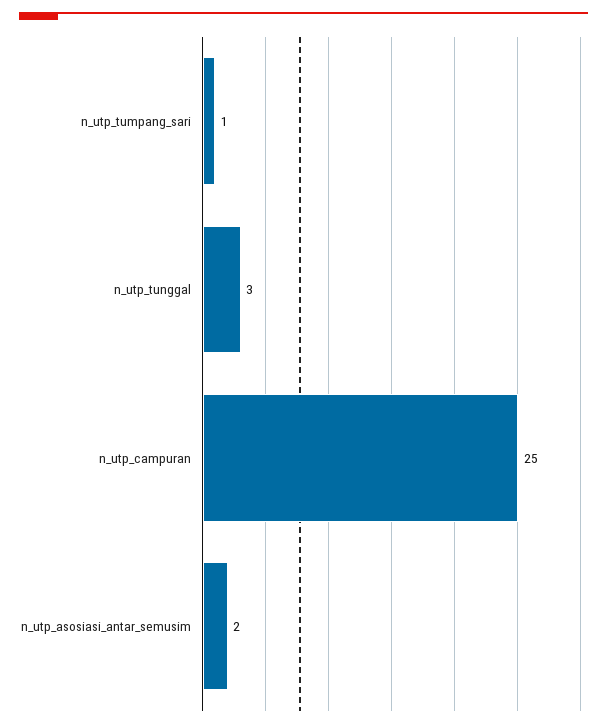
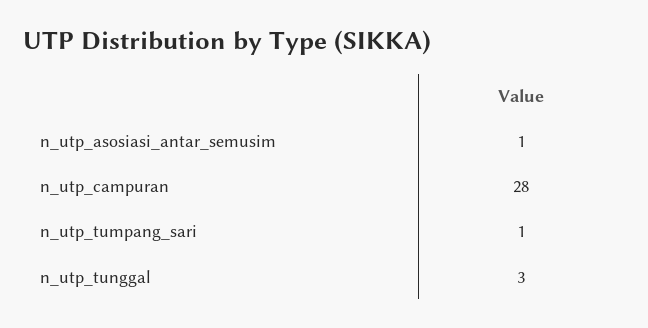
n_utp_campuran: 25 -> 28
n_utp_asosiasi_antar_semusim: 2 -> 1

